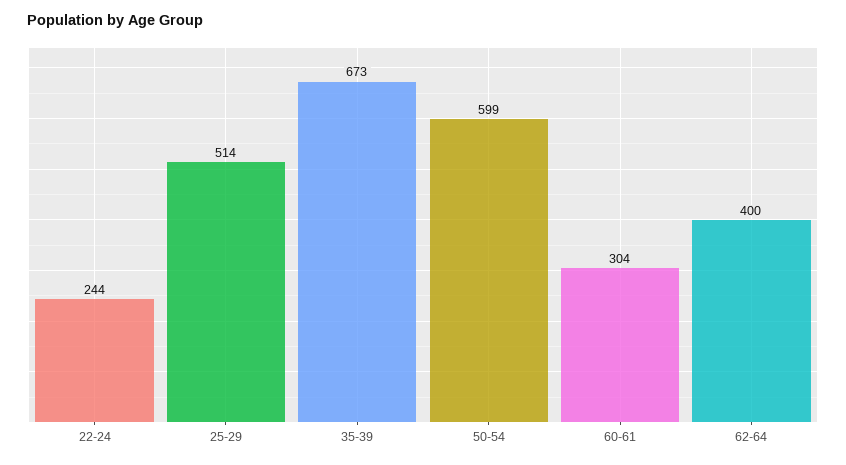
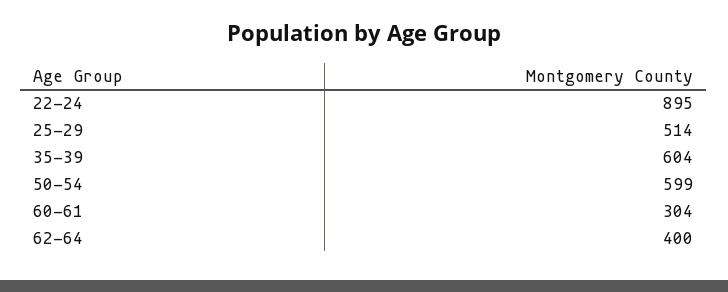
22-24: 244 -> 895
35-39: 673 -> 604

